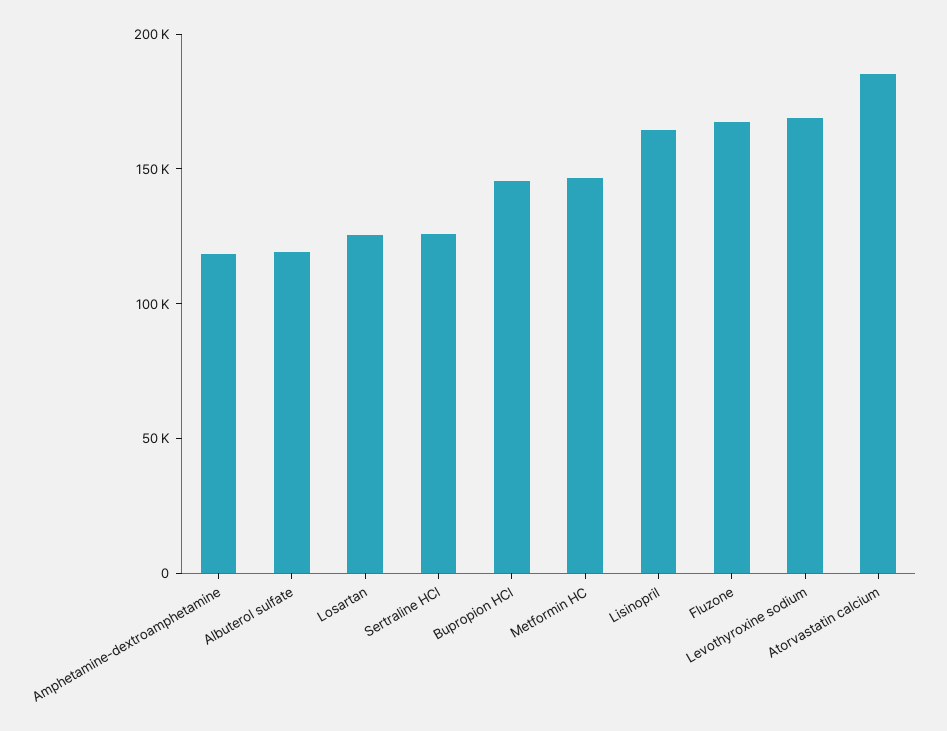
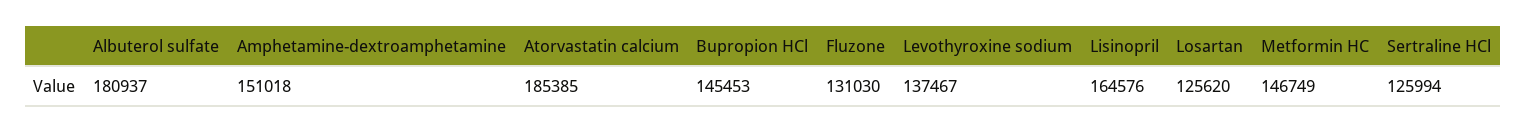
Amphetamine-dextroamphetamine: 120000 -> 151018
Albuterol sulfate: 120000 -> 180937
Fluzone: 170000 -> 131030
Levothyroxine sodium: 170000 -> 137467

